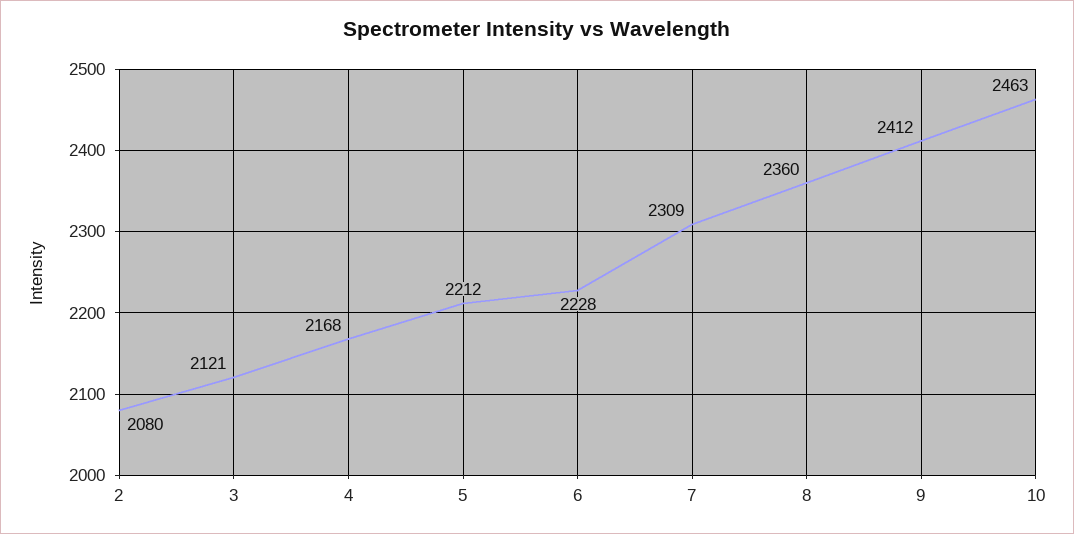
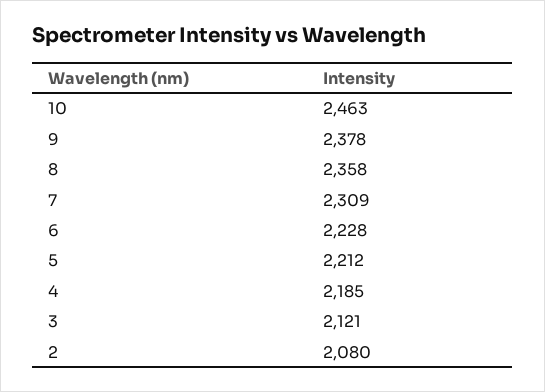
4: 2168 -> 2185
8: 2360 -> 2358
9: 2412 -> 2378

